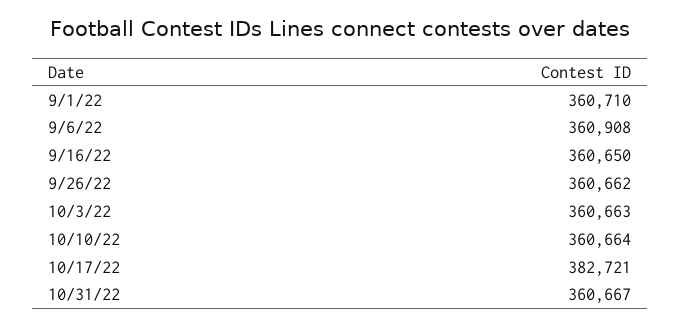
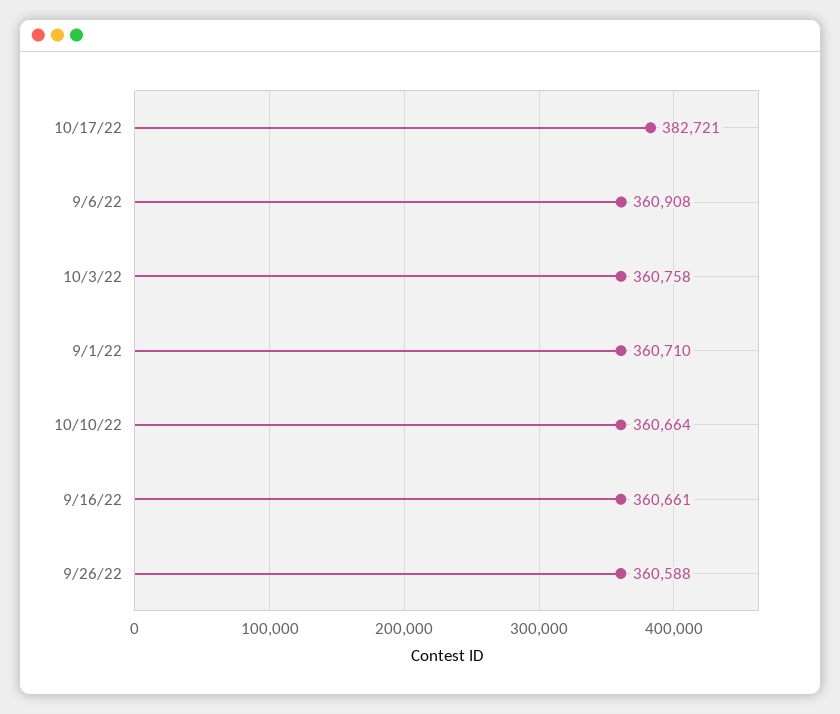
9/16/22: 360650 -> 360661
9/26/22: 360662 -> 360588
10/3/22: 360663 -> 360758
10/31/22: 360667 -> none

